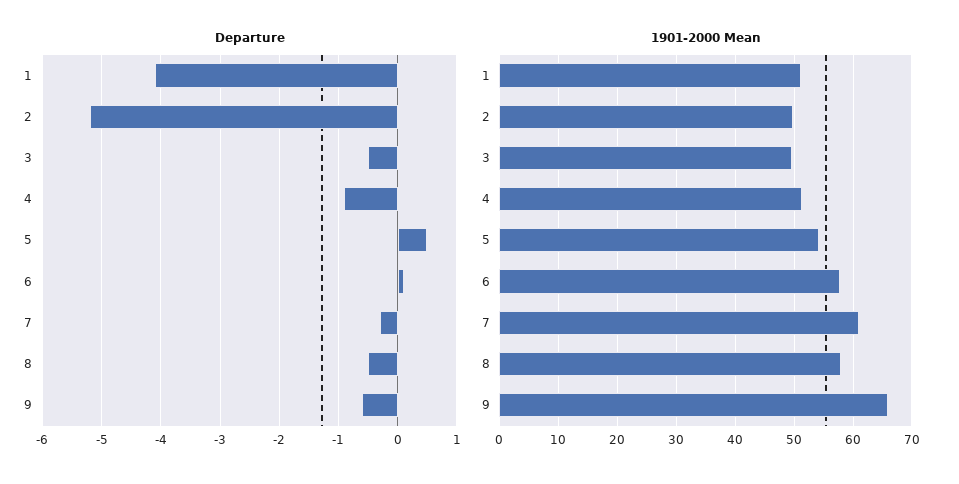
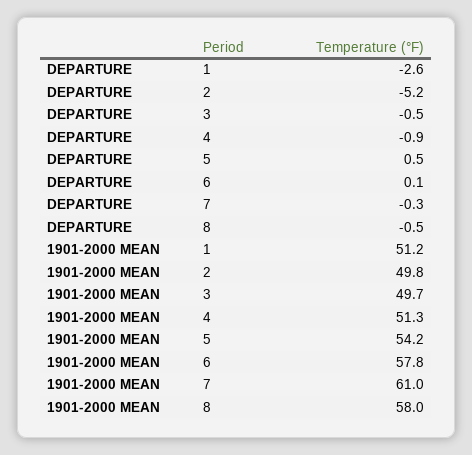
Departure, 1: -4 -> -2.6
Departure, 9: -0.5 -> none
1901-2000 Mean, 9: 66 -> none

